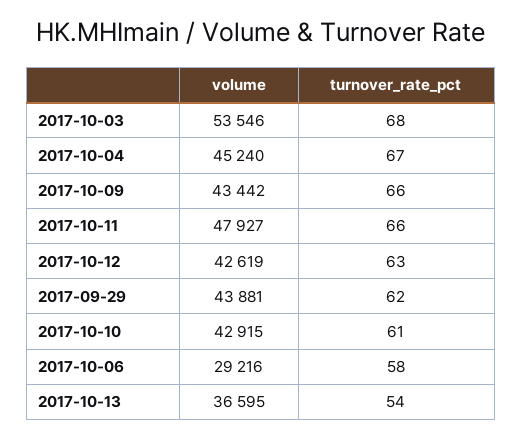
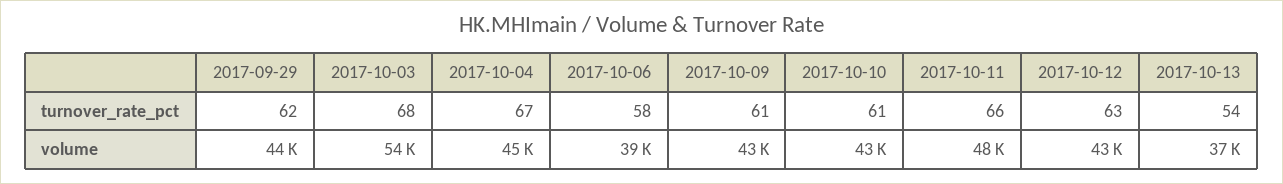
turnover_rate_pct, 2017-10-09: 66 -> 61
volume, 2017-10-06: 29216 -> 39000

